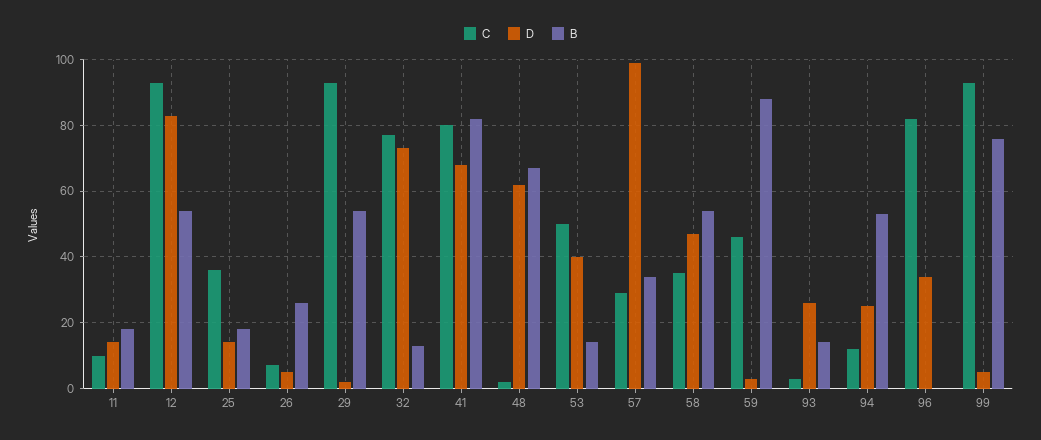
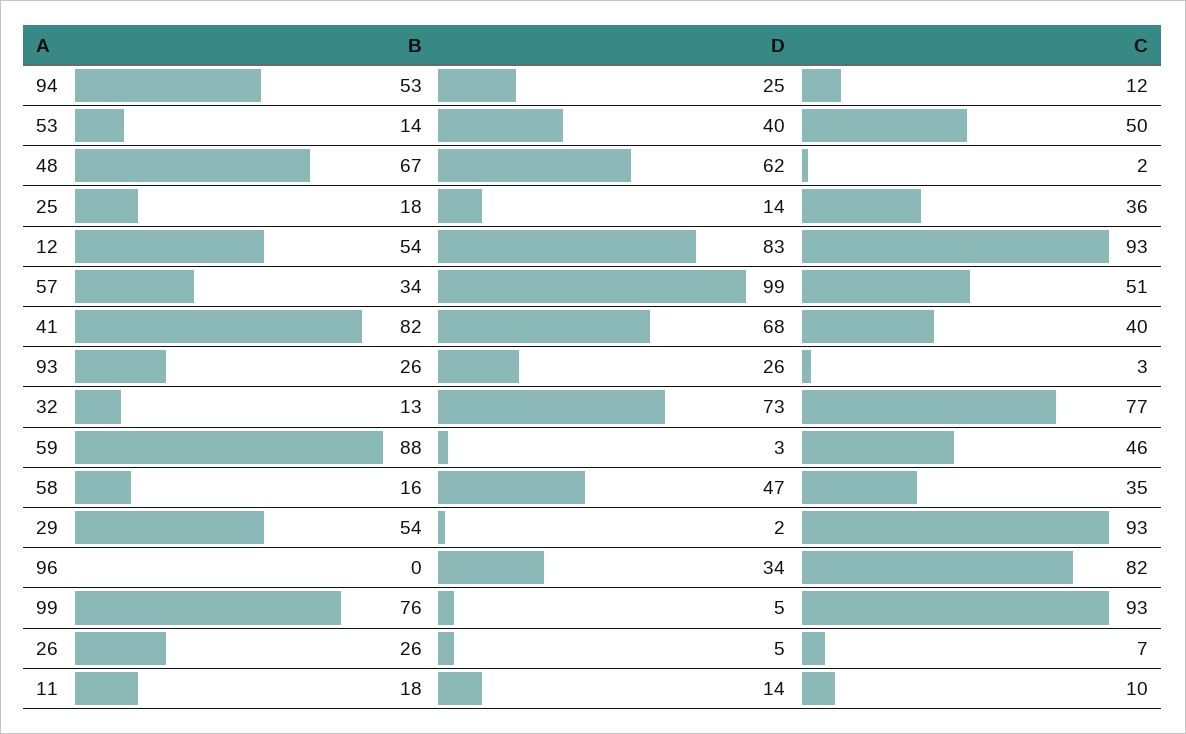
C, 41: 80 -> 40
C, 57: 30 -> 51
B, 58: 55 -> 16
B, 93: 15 -> 26

